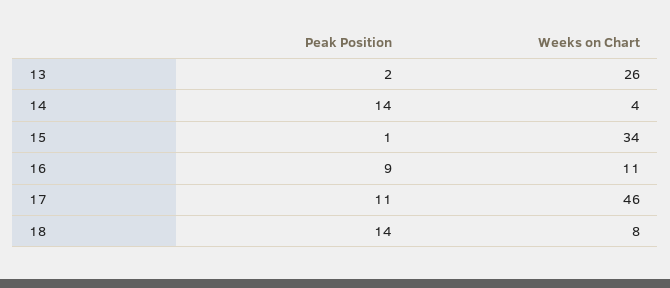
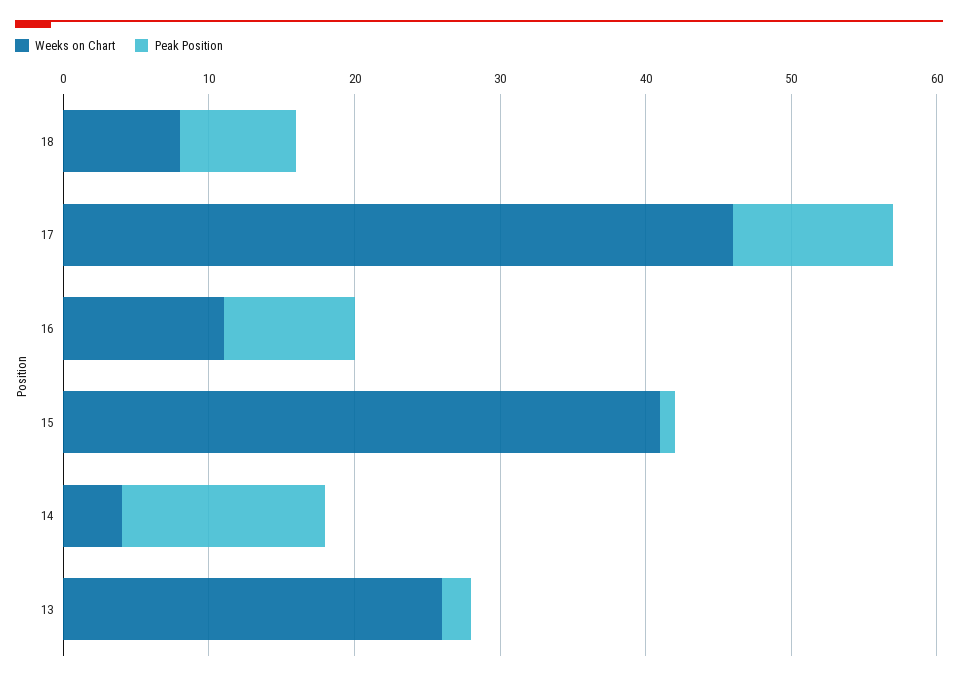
Weeks on Chart, 15: 34 -> 41
Peak Position, 18: 14 -> 8

